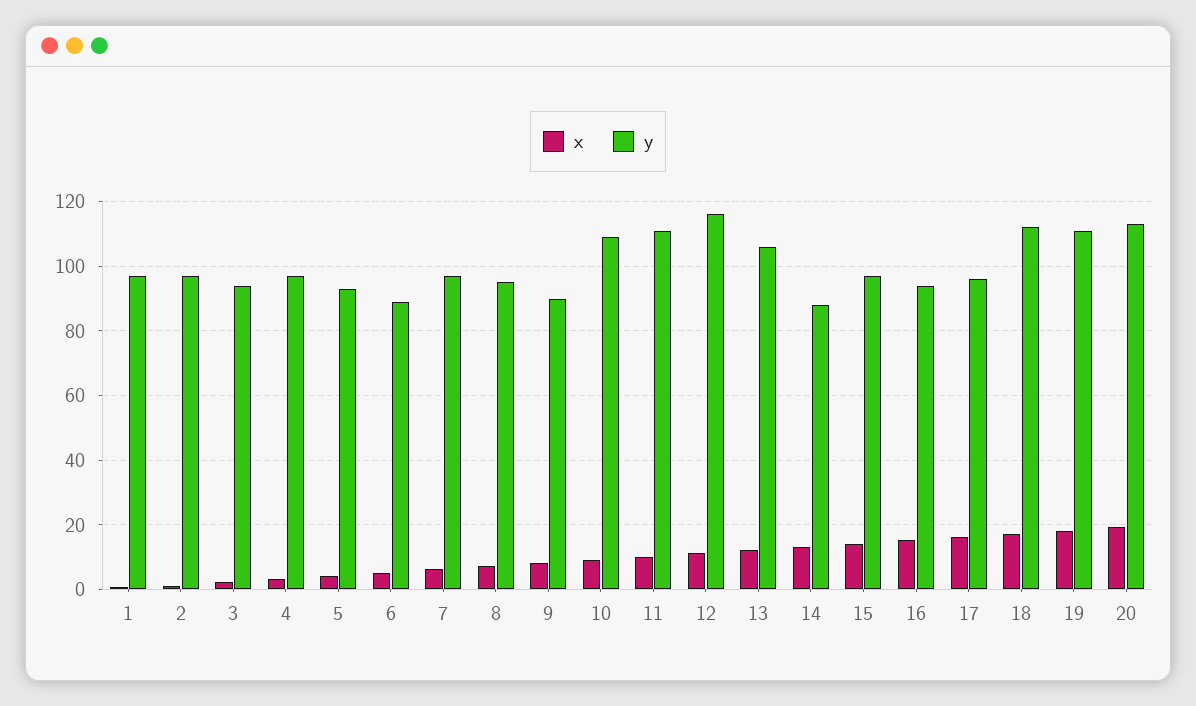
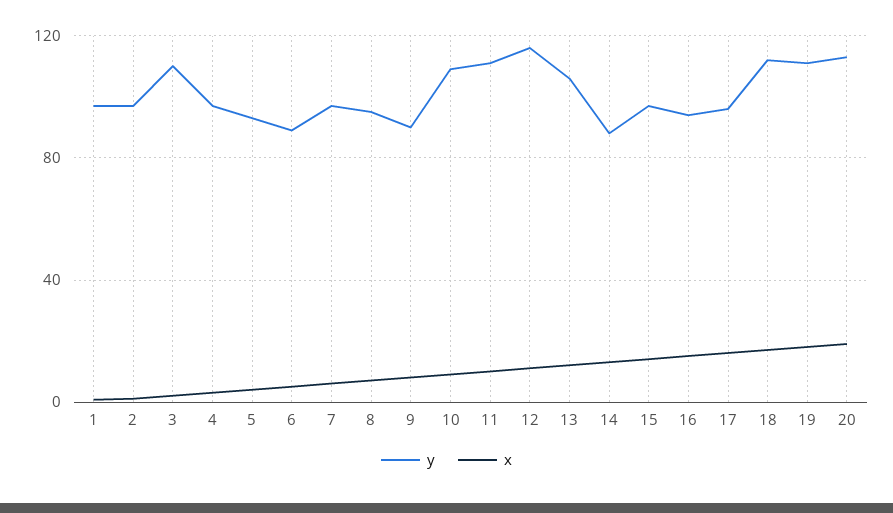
y, 3: 94 -> 110

